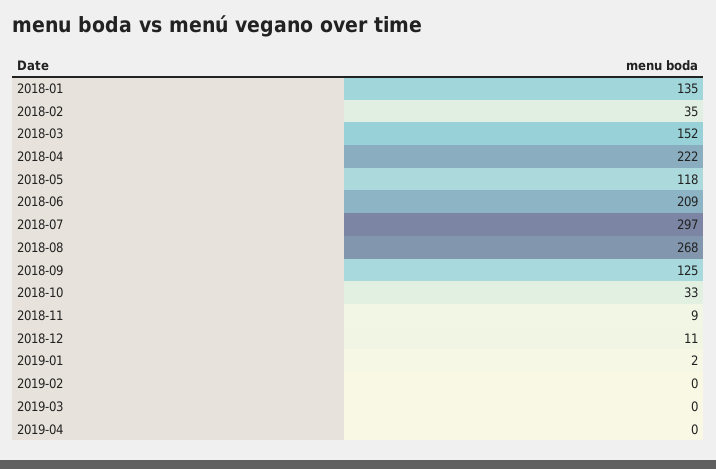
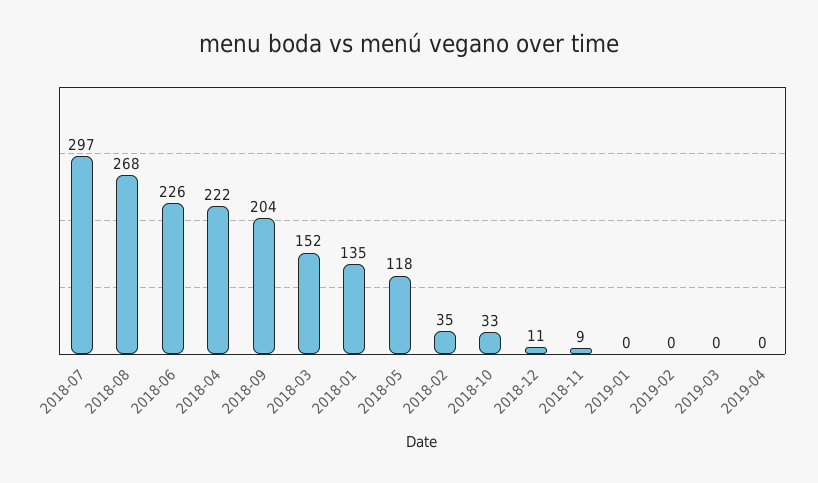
2018-06: 209 -> 226
2018-09: 125 -> 204
2019-01: 2 -> 0

